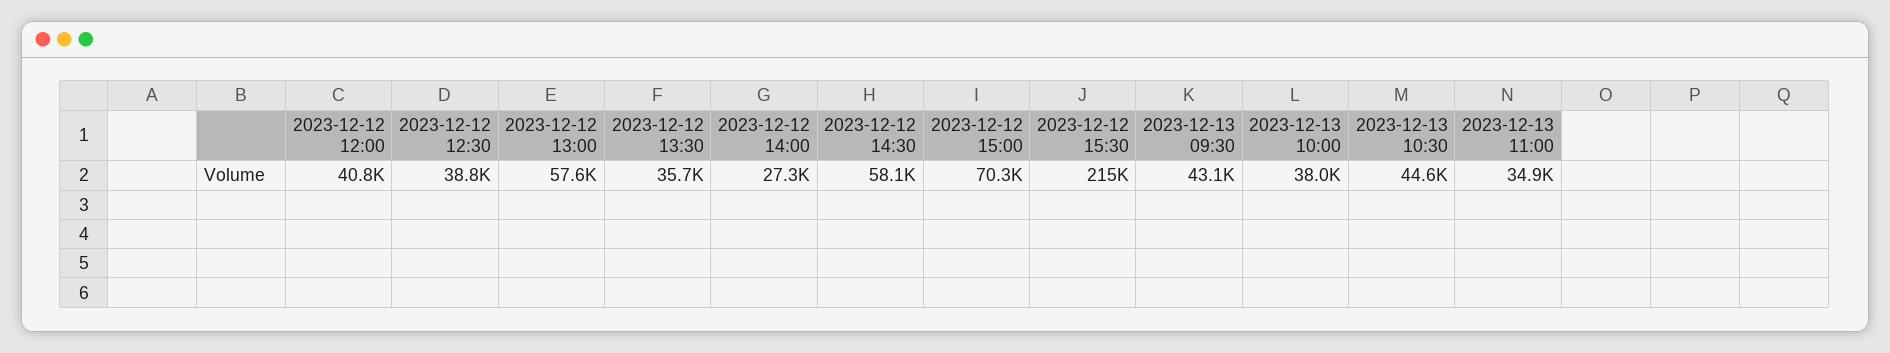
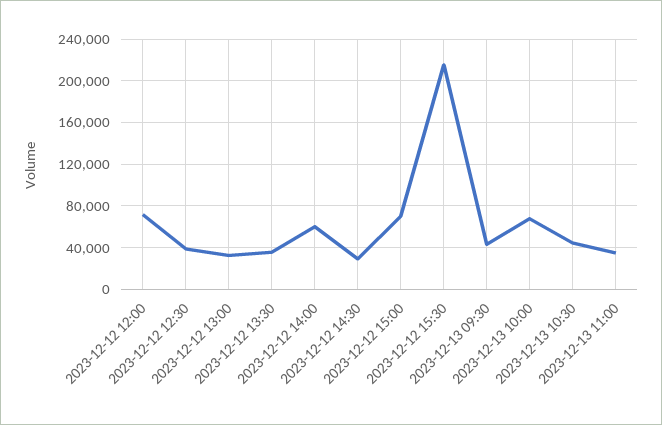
2023-12-12 12:00: 40800 -> 70000
2023-12-12 13:00: 57600 -> 30000
2023-12-12 14:00: 27300 -> 60000
2023-12-12 14:30: 58100 -> 30000
2023-12-13 10:00: 38000 -> 70000

